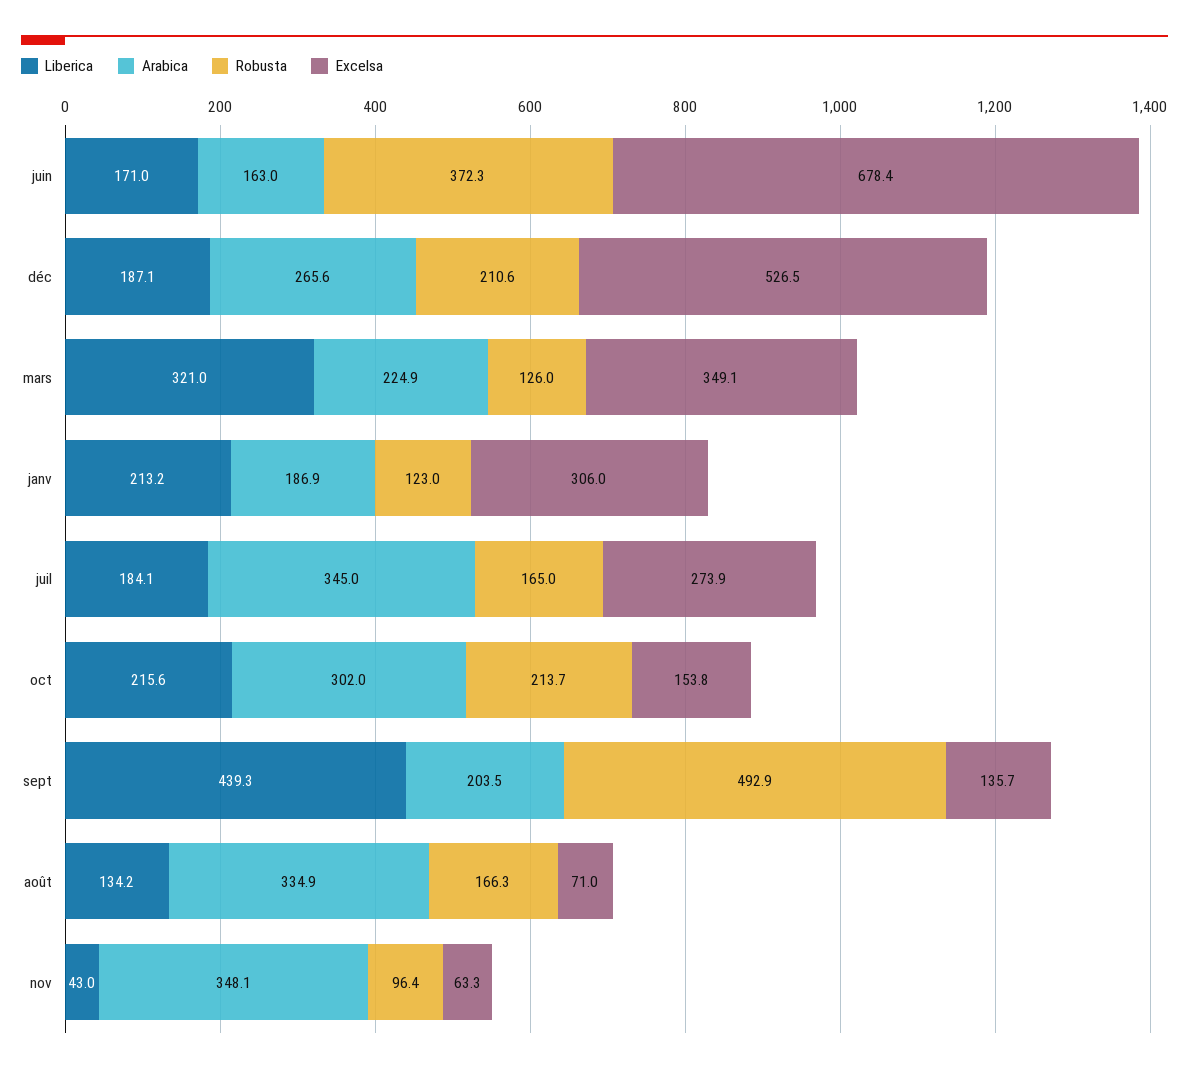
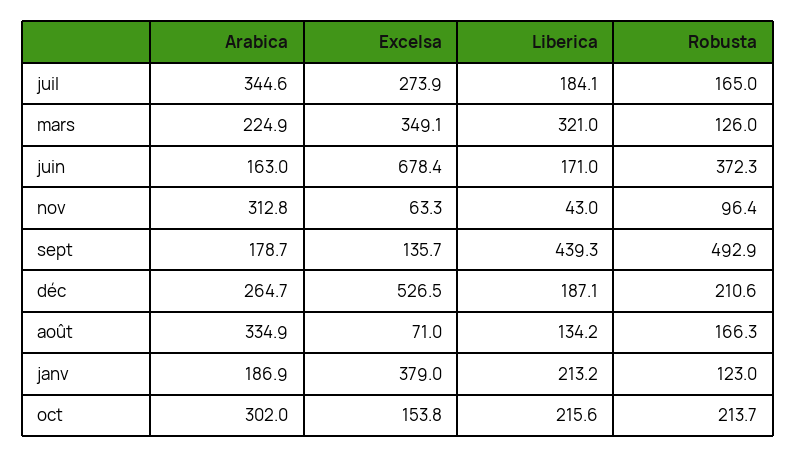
Arabica, déc: 265.6 -> 264.7
Excelsa, janv: 306 -> 379
Arabica, juil: 345 -> 344.6
Arabica, sept: 203.5 -> 178.7
Arabica, nov: 348.1 -> 312.8

